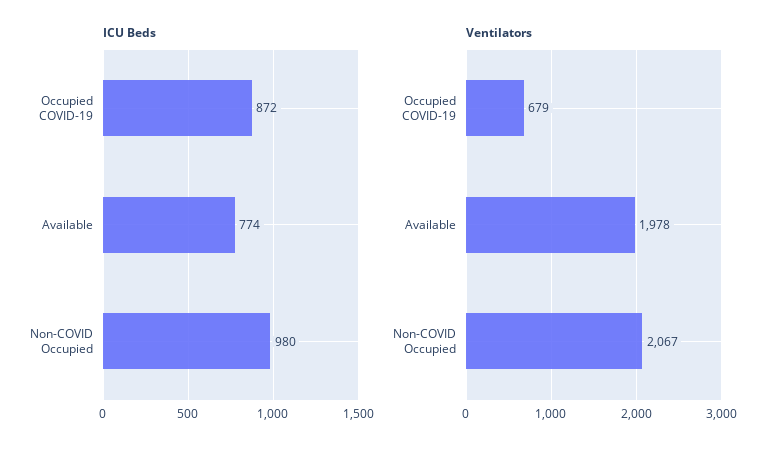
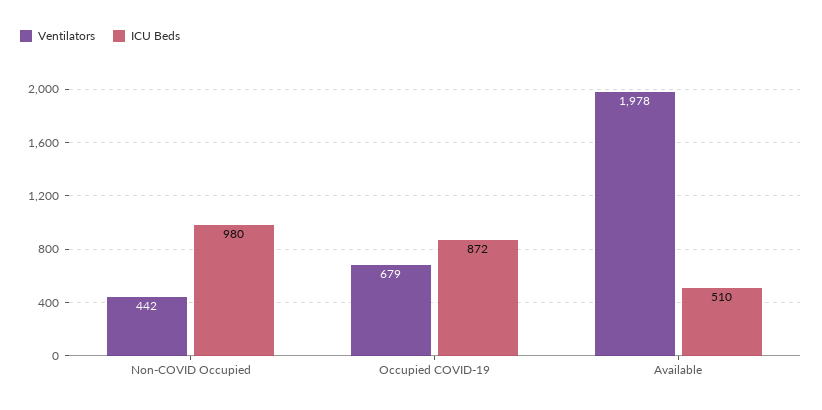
ICU Beds, Available: 774 -> 510
Ventilators, Non-COVID Occupied: 2067 -> 442

